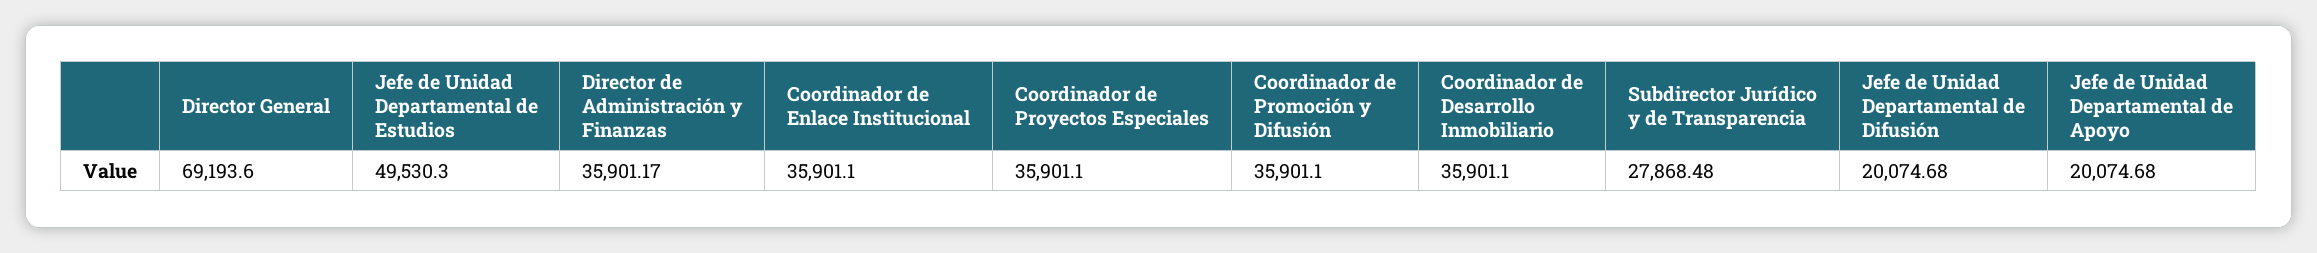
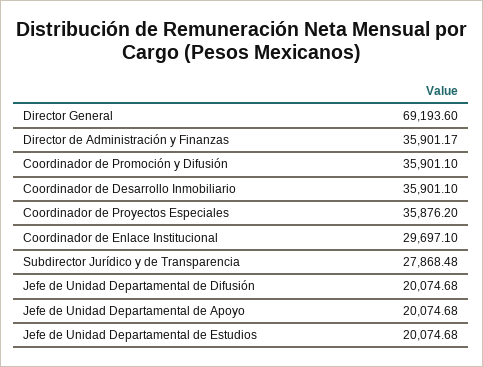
Jefe de Unidad Departamental de Estudios: 49530.3 -> 20074.68
Coordinador de Enlace Institucional: 35901.1 -> 29697.1
Coordinador de Proyectos Especiales: 35901.1 -> 35876.2

